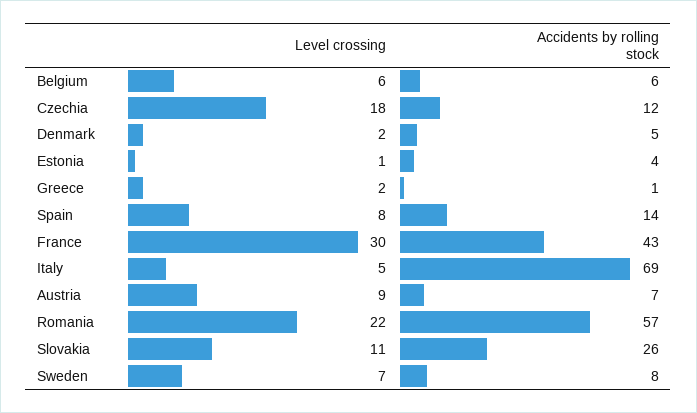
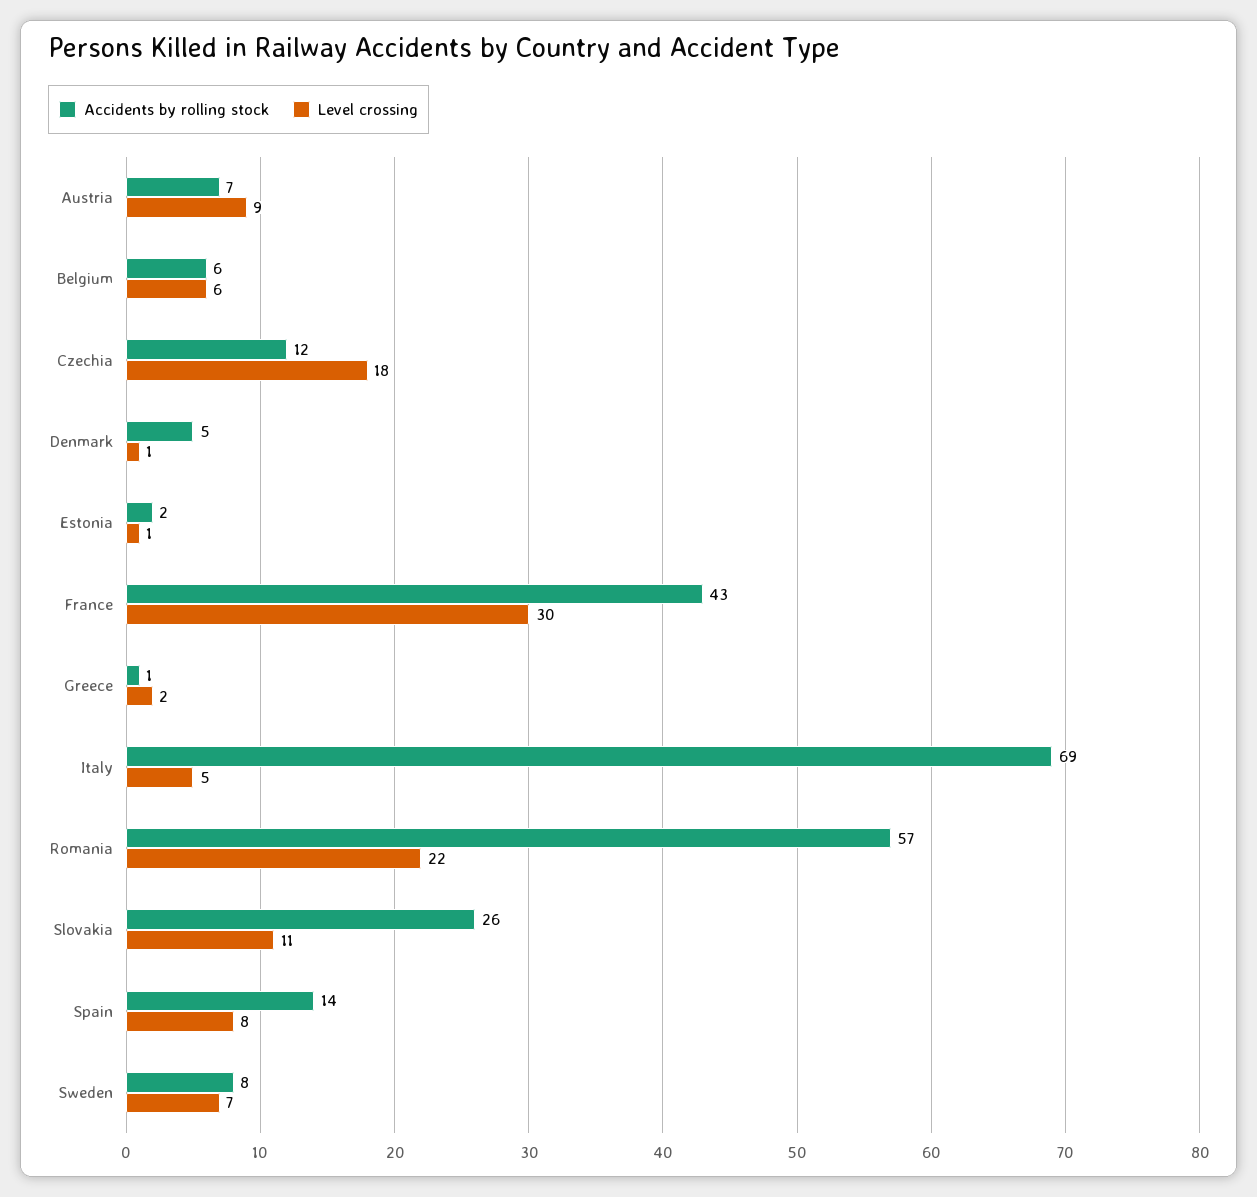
Level crossing, Denmark: 2 -> 1
Accidents by rolling stock, Estonia: 4 -> 2

